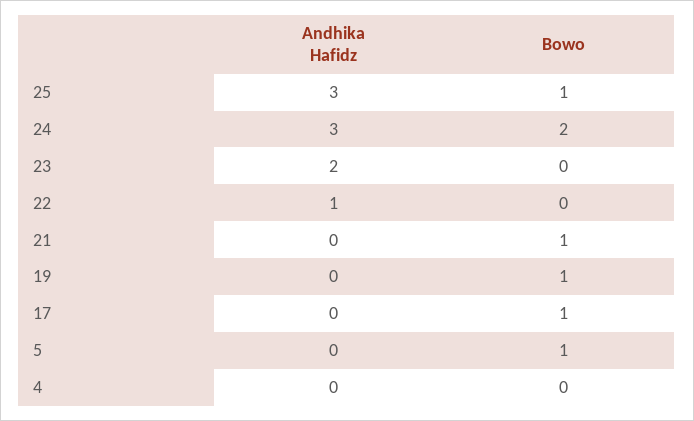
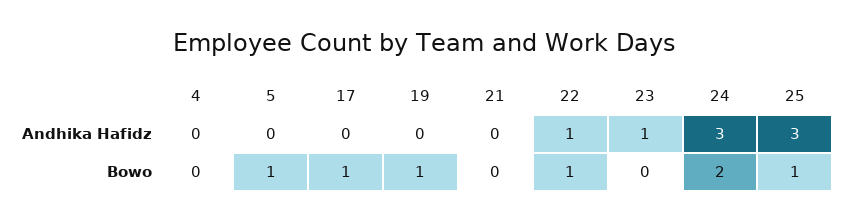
Andhika Hafidz, 23: 2 -> 1
Bowo, 22: 0 -> 1
Bowo, 21: 1 -> 0

